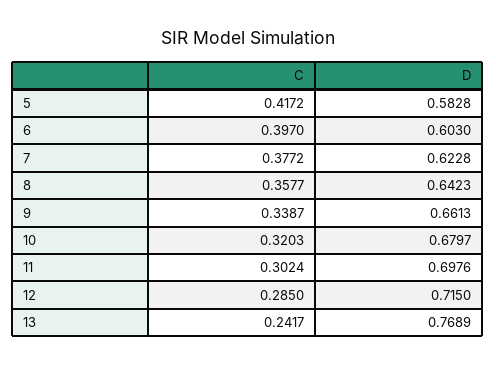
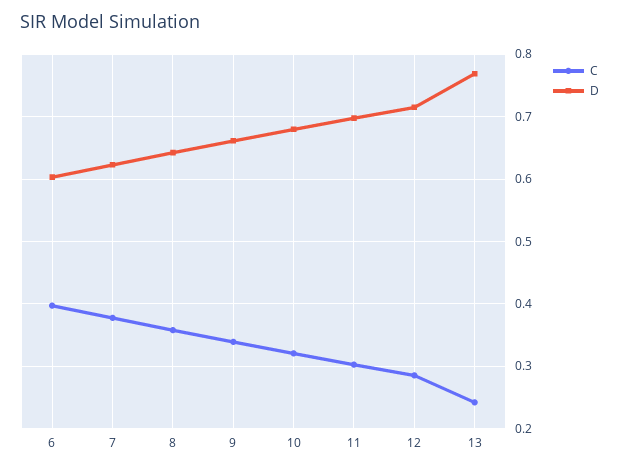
C, 5: 0.4172 -> none
D, 5: 0.5828 -> none

